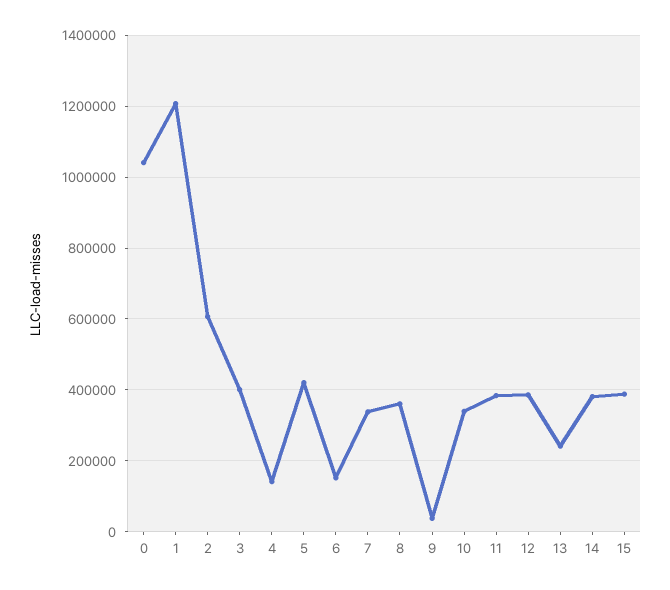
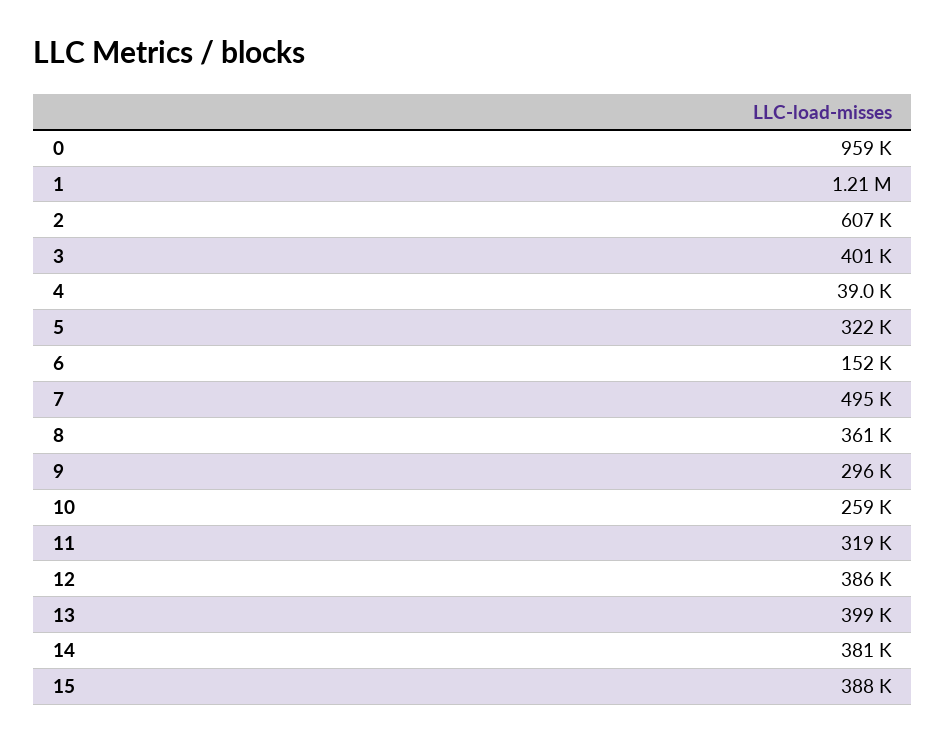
0: 1040000 -> 959000
4: 140000 -> 39000
5: 420000 -> 322000
7: 340000 -> 495000
9: 40000 -> 296000
10: 340000 -> 259000
11: 380000 -> 319000
13: 240000 -> 399000

